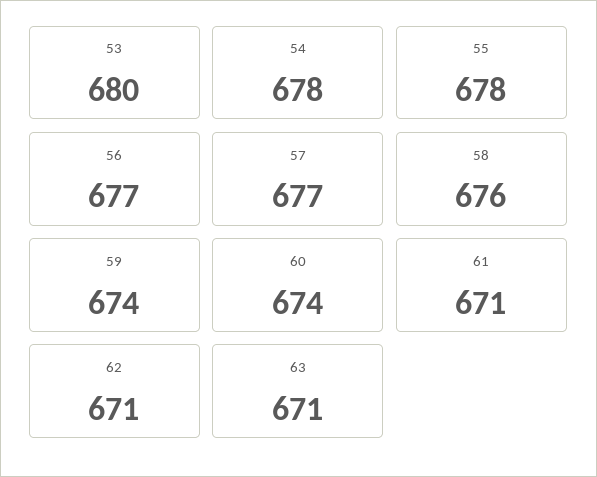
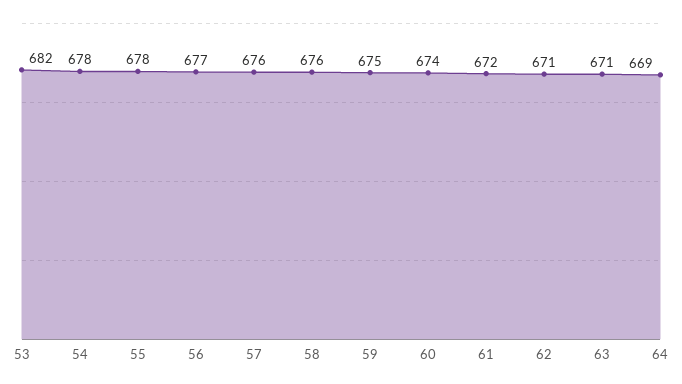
53: 680 -> 682
57: 677 -> 676
59: 674 -> 675
61: 671 -> 672
64: none -> 669

